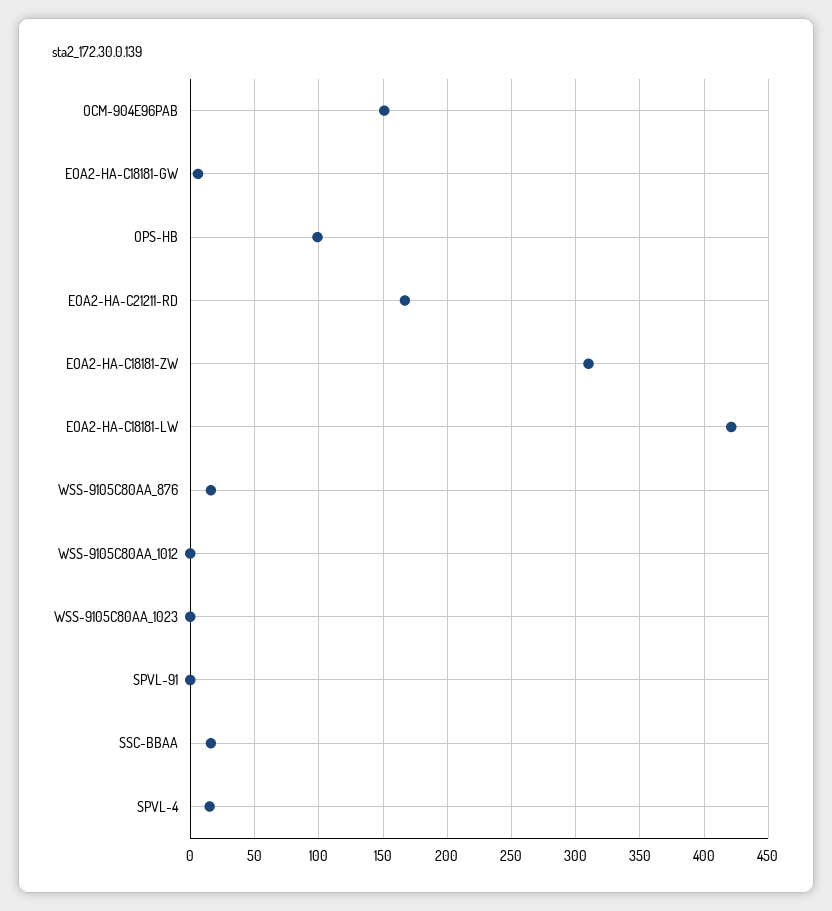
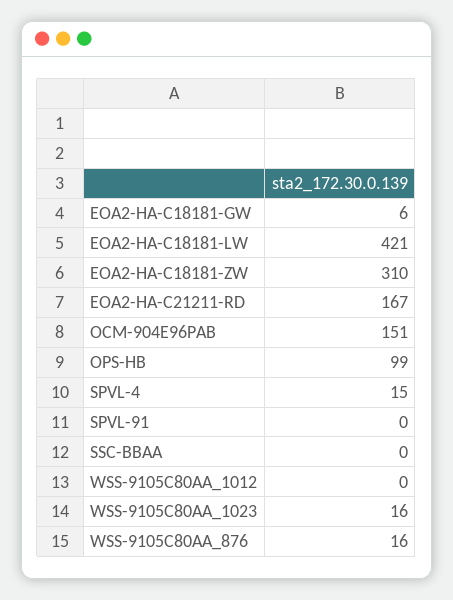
WSS-9105C80AA_1023: 0 -> 16
SSC-BBAA: 15 -> 0

